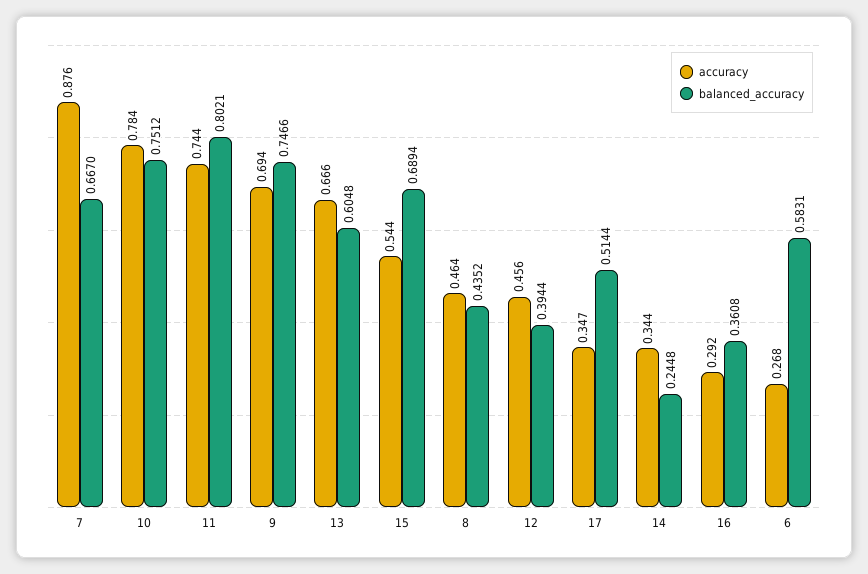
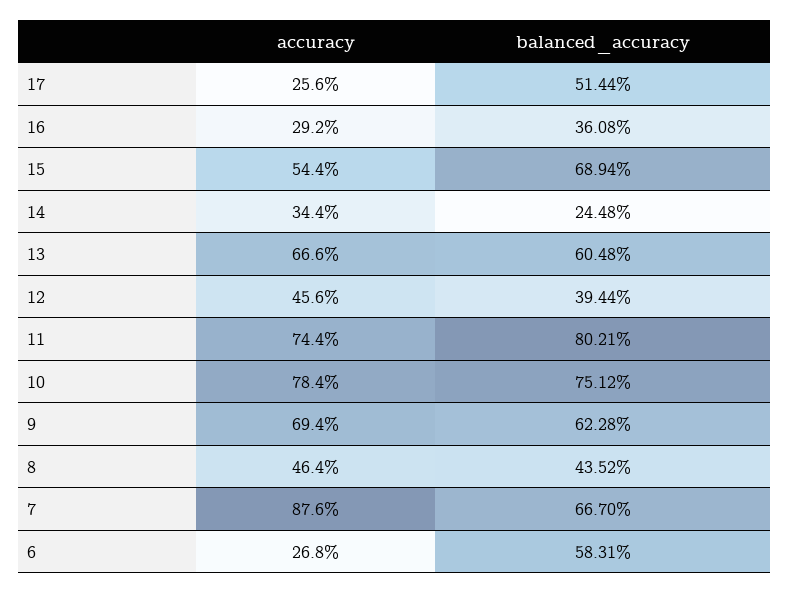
balanced_accuracy, 9: 0.7466 -> 0.6228
accuracy, 17: 0.347 -> 0.256

